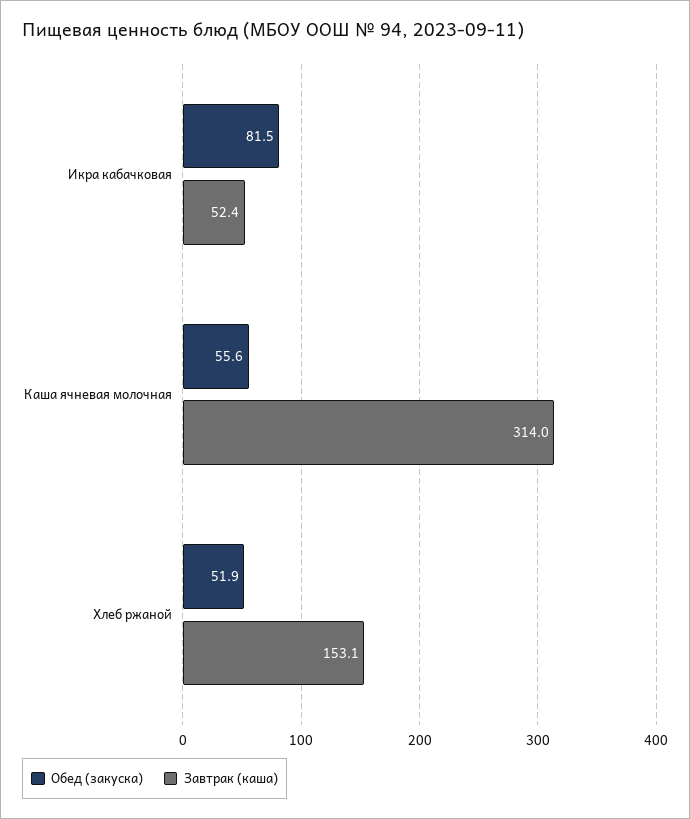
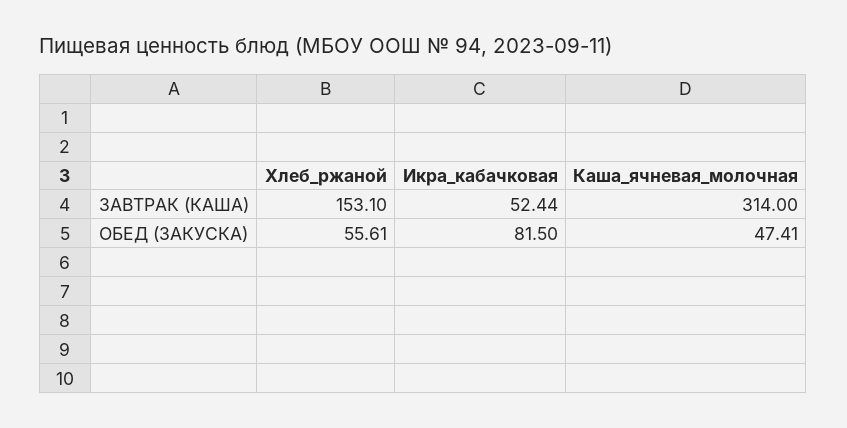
Обед (закуска), Каша ячневая молочная: 55.6 -> 47.41
Обед (закуска), Хлеб ржаной: 51.9 -> 55.61

